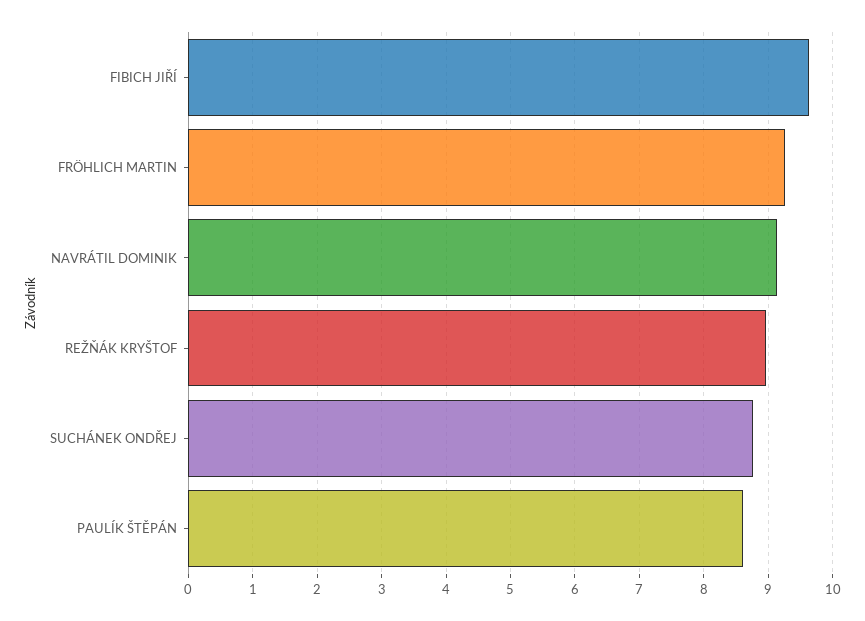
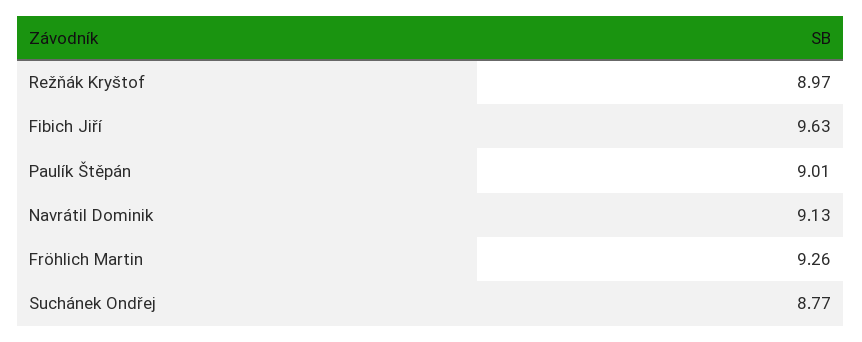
PAULÍK ŠTĚPÁN: 8.6 -> 9.01

